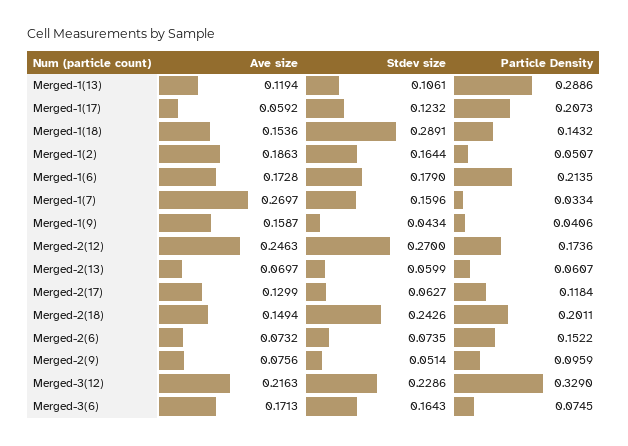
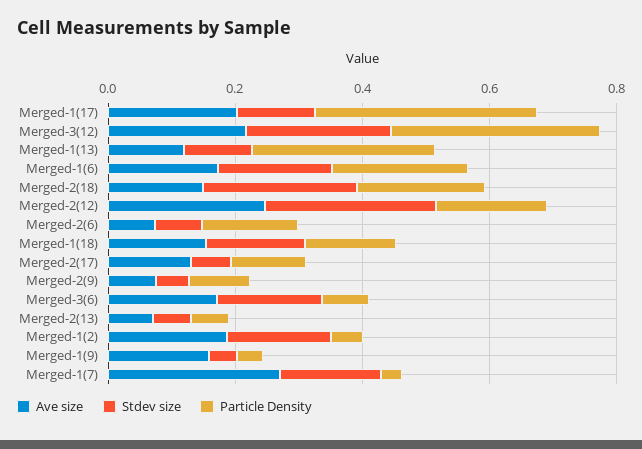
Ave size, Merged-1(17): 0.0592 -> 0.2
Particle Density, Merged-1(17): 0.2073 -> 0.35
Stdev size, Merged-1(18): 0.2891 -> 0.15

